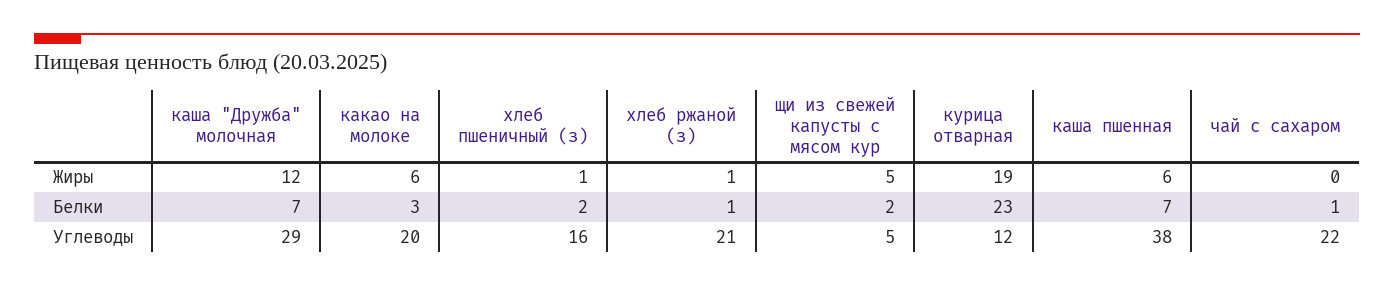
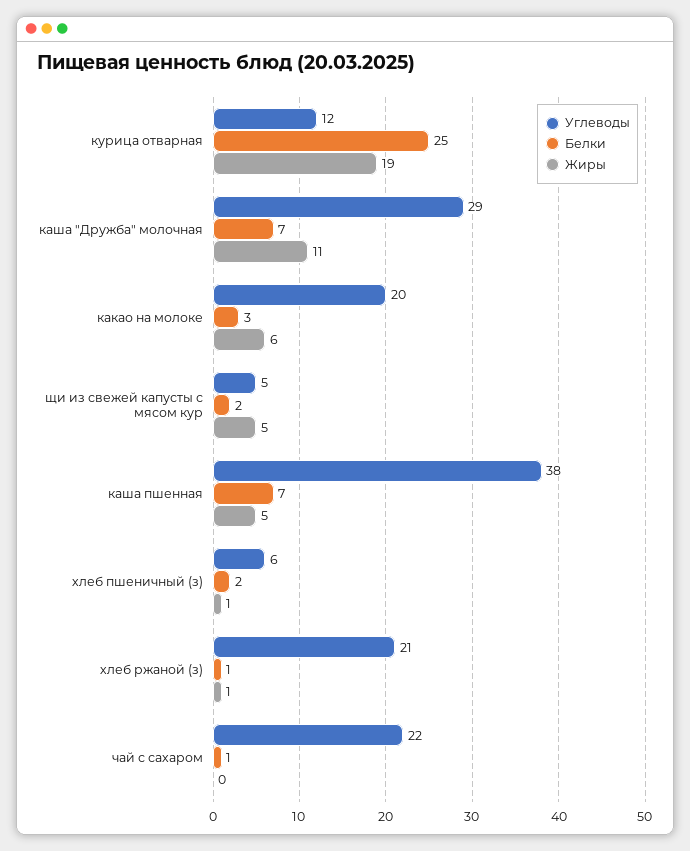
Жиры, каша "Дружба" молочная: 12 -> 11
Жиры, каша пшенная: 6 -> 5
Белки, курица отварная: 23 -> 25
Углеводы, хлеб пшеничный (з): 16 -> 6

